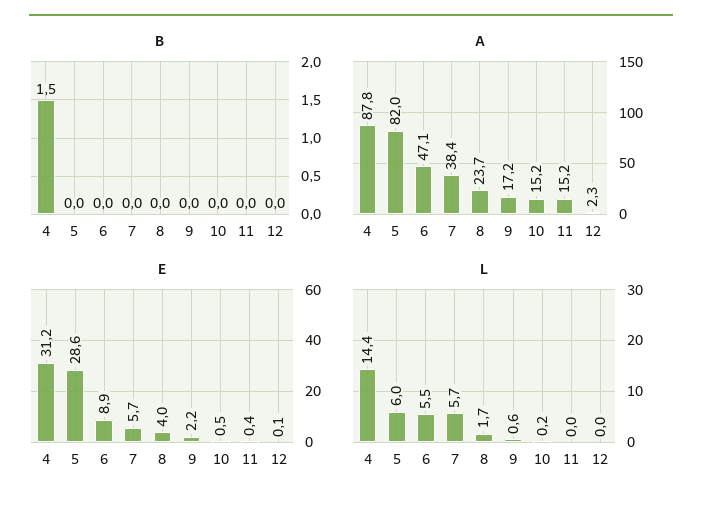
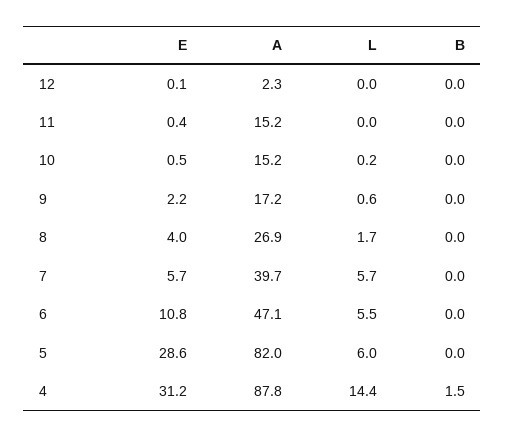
A, 7: 38.4 -> 39.7
A, 8: 23.7 -> 26.9
E, 6: 8.9 -> 10.8

